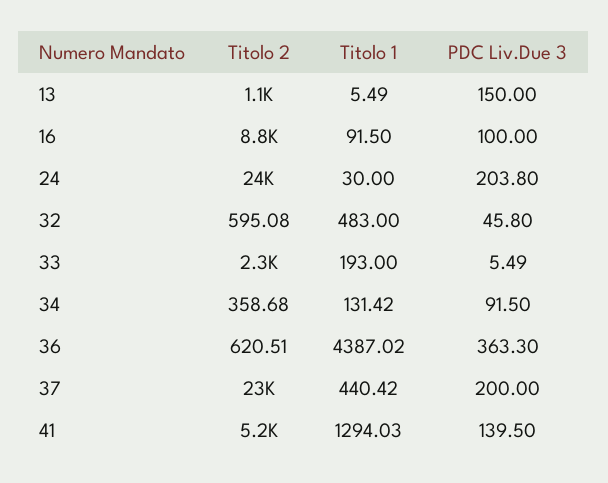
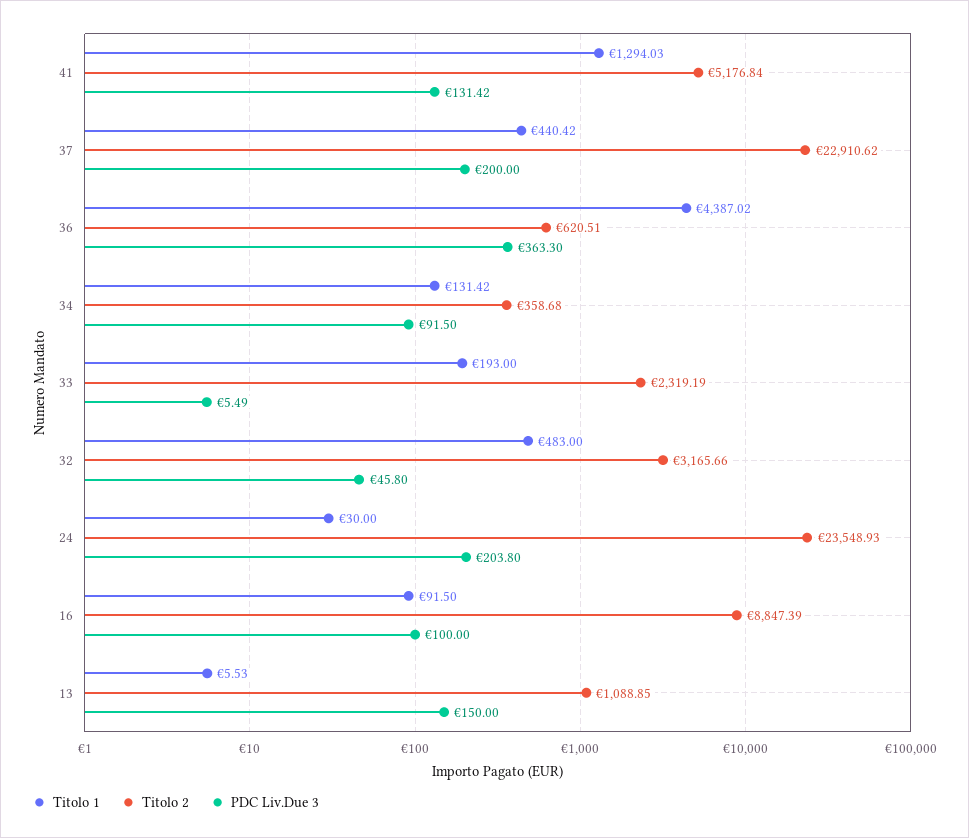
Titolo 1, 13: 5.49 -> 5.53
Titolo 2, 32: 595.08 -> 3165.66
PDC Liv.Due 3, 41: 139.5 -> 131.42

